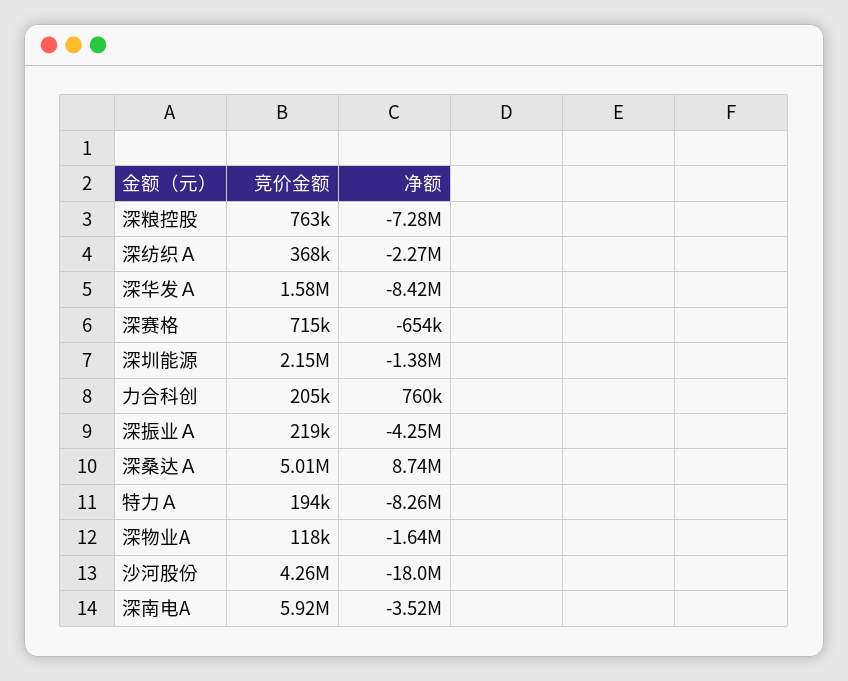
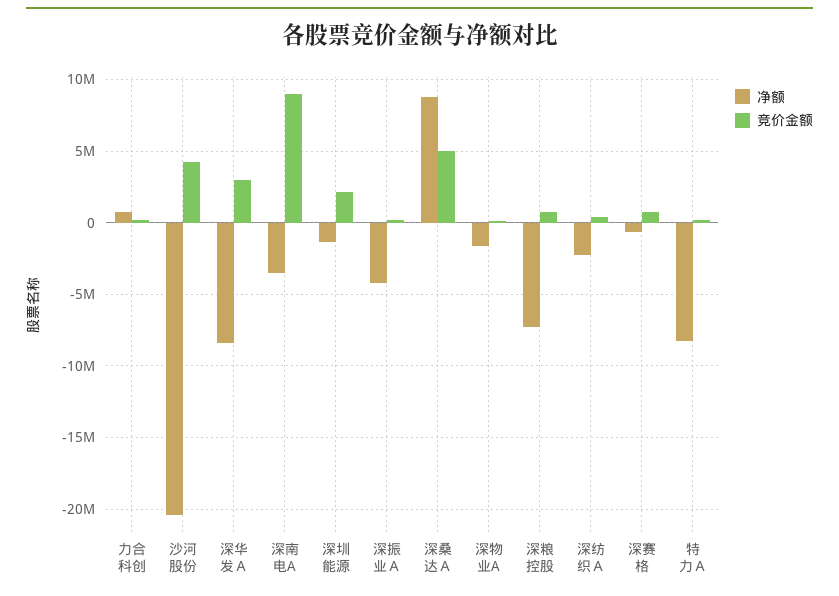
竞价金额, 深华发Ａ: 1580000 -> 3000000
净额, 沙河股份: -18000000 -> -20500000
竞价金额, 深南电A: 5920000 -> 9000000

